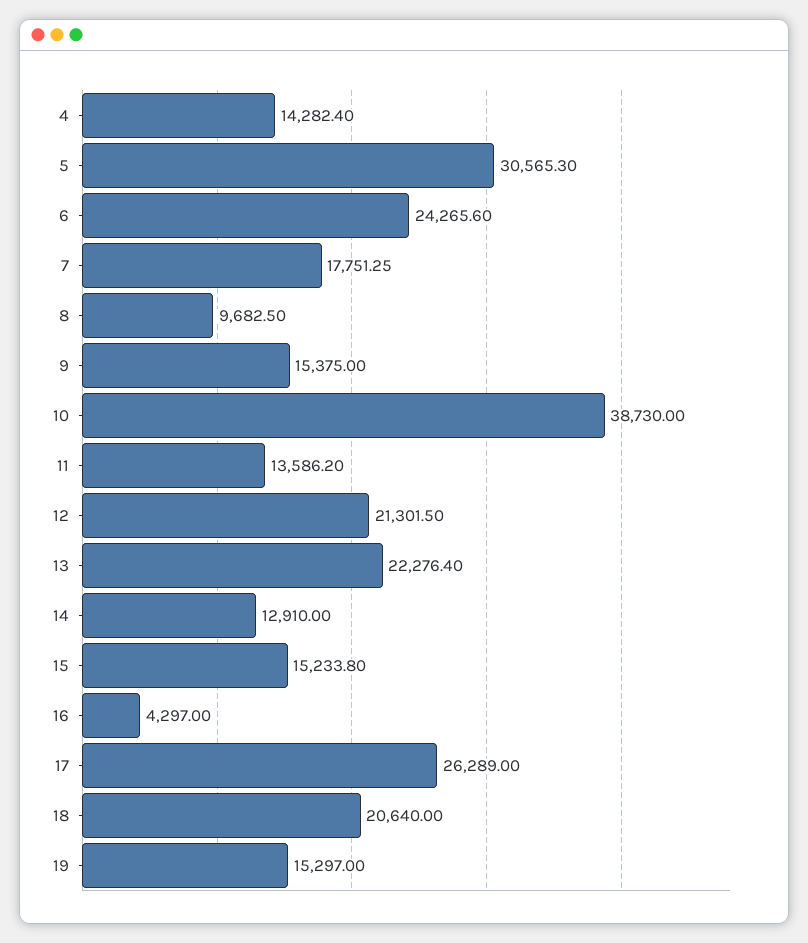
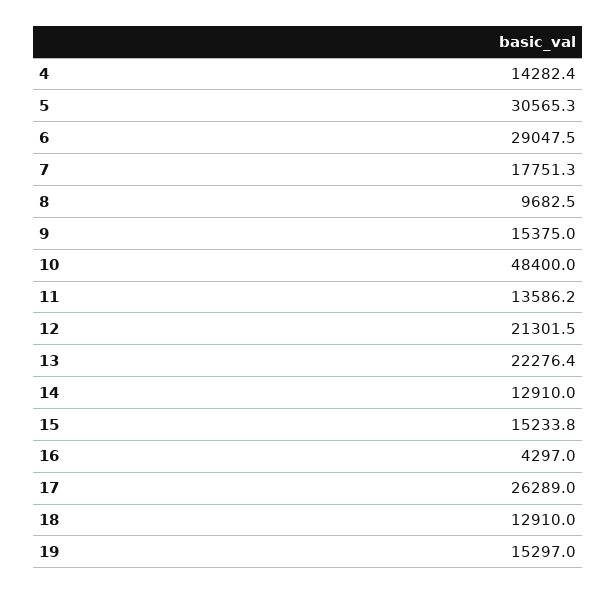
6: 24265.6 -> 29047.5
10: 38730 -> 48400
18: 20640 -> 12910

